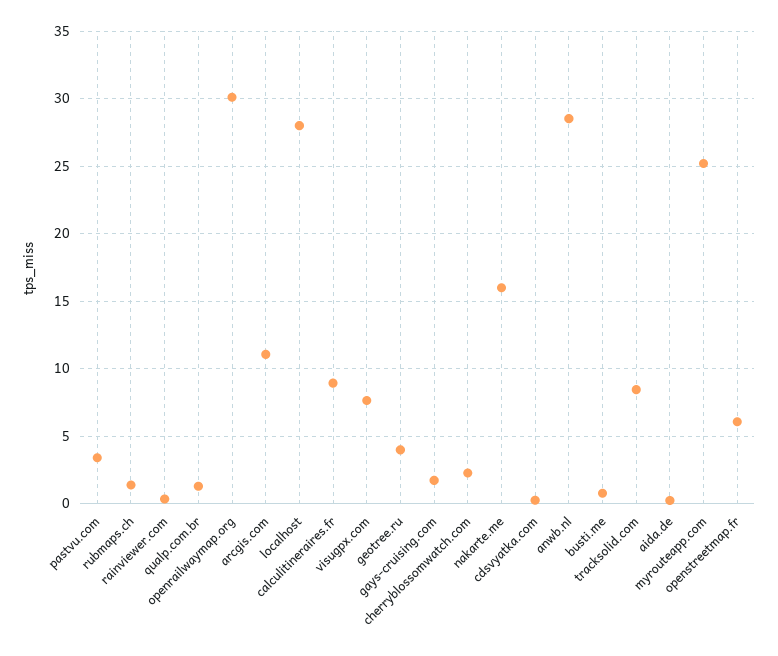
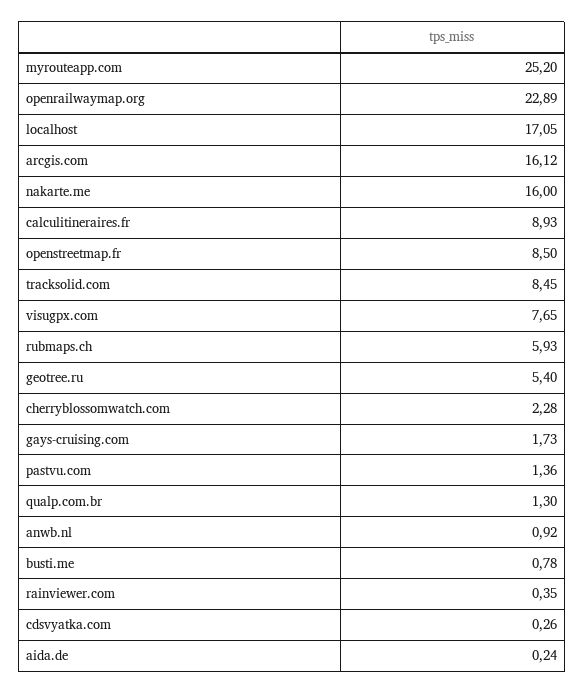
pastvu.com: 3.5 -> 1.36
rubmaps.ch: 1.5 -> 5.93
openrailwaymap.org: 30 -> 22.89
arcgis.com: 11 -> 16.12
localhost: 28 -> 17.05
geotree.ru: 4 -> 5.4
anwb.nl: 28.5 -> 0.92
openstreetmap.fr: 6 -> 8.5

